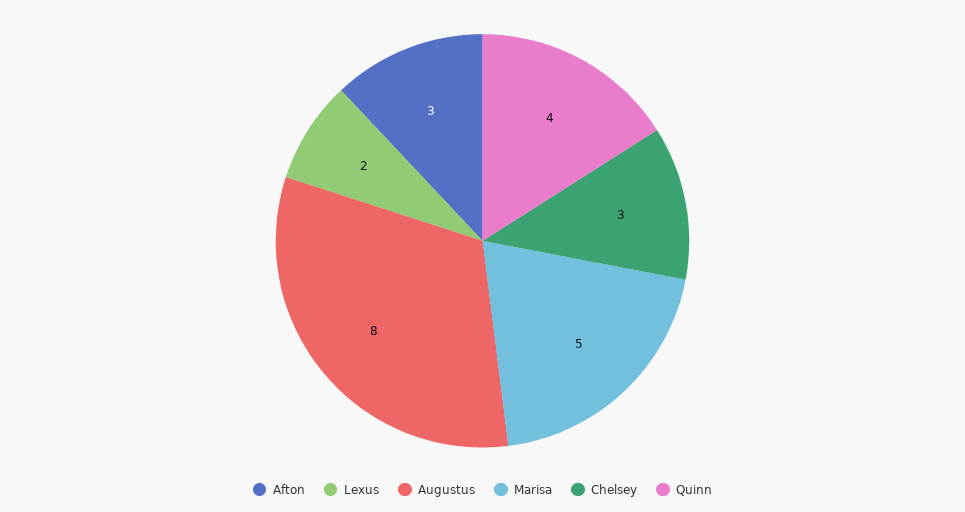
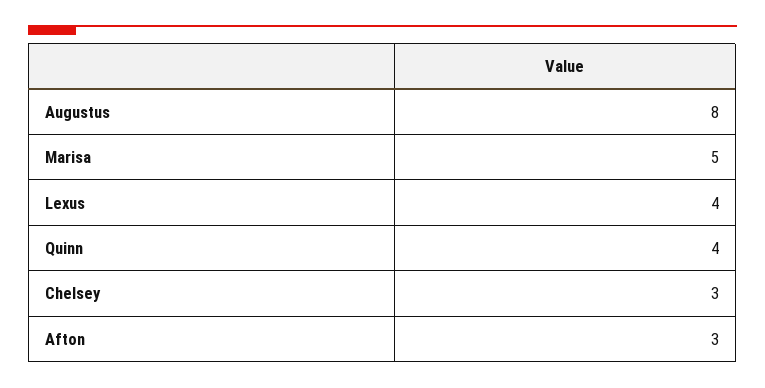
Lexus: 2 -> 4

